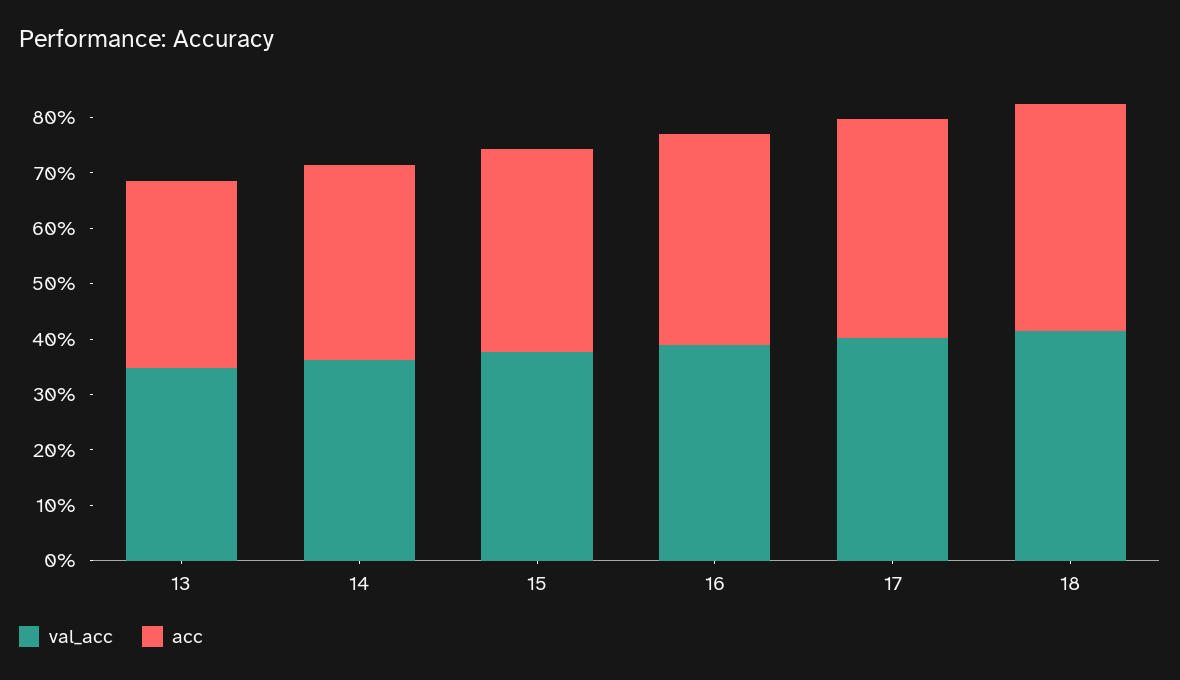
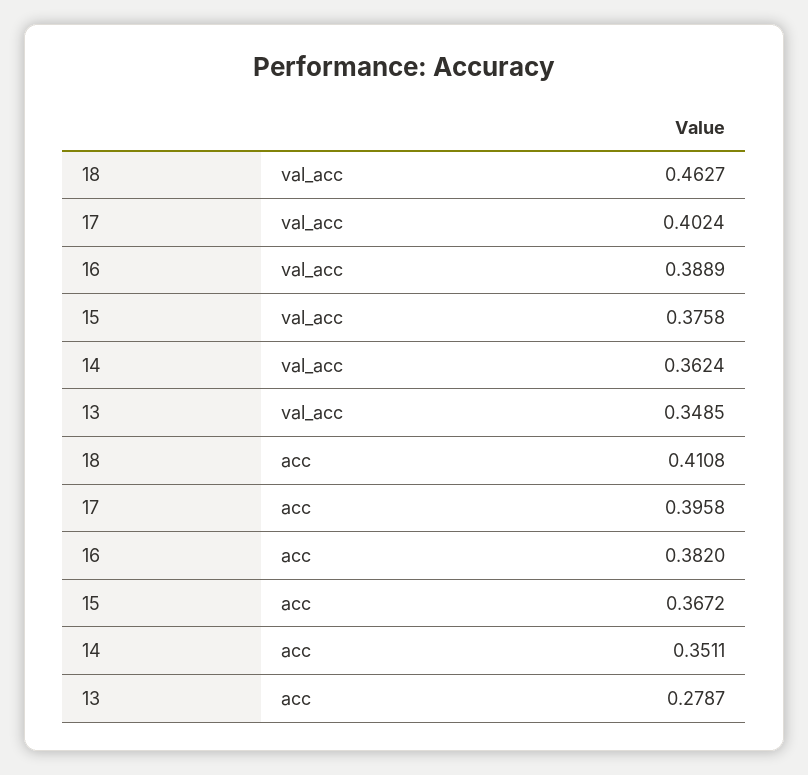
acc, 13: 0.34 -> 0.2787
val_acc, 18: 0.42 -> 0.4627

